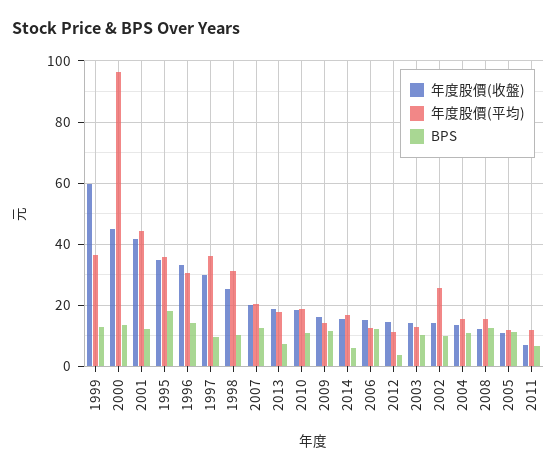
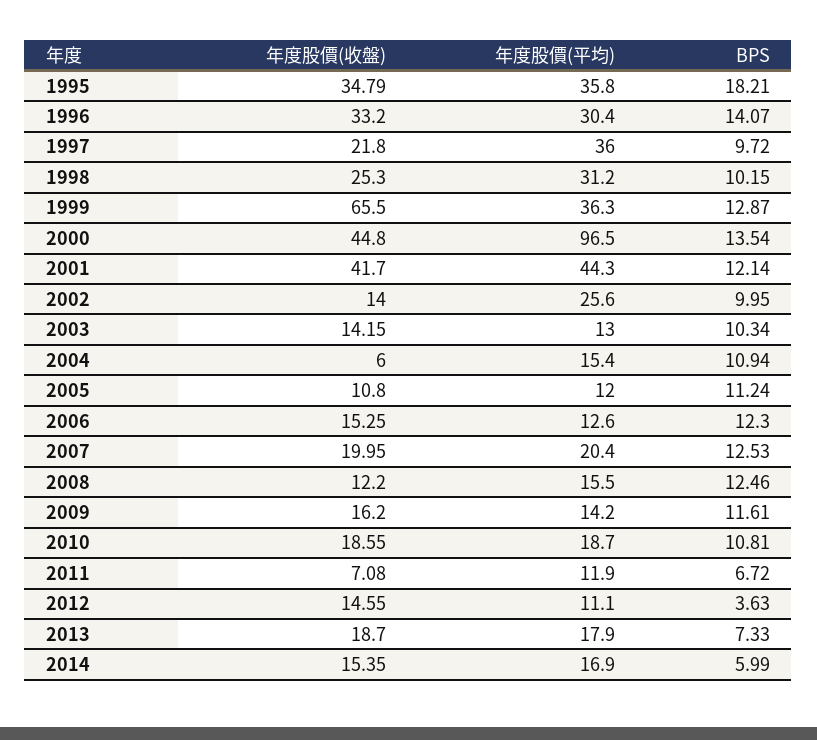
年度股價(收盤), 1999: 60 -> 65.5
年度股價(收盤), 1997: 30 -> 21.8
年度股價(收盤), 2004: 14 -> 6

